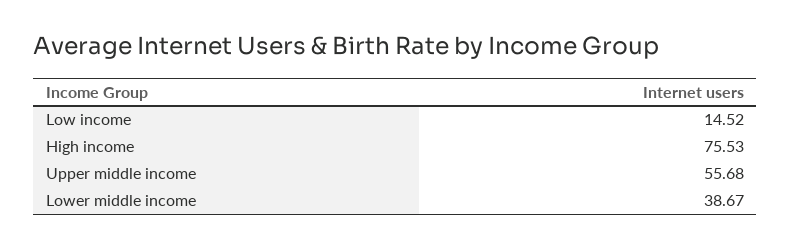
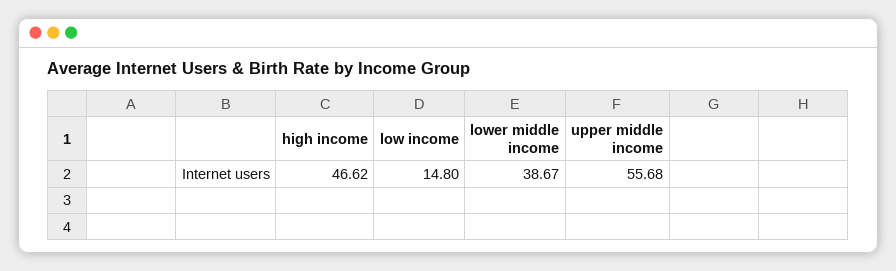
Low income: 14.52 -> 14.8
High income: 75.53 -> 46.62

